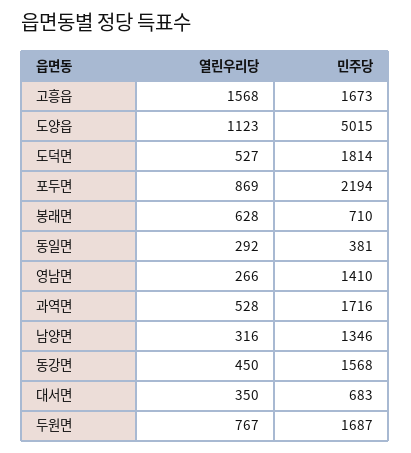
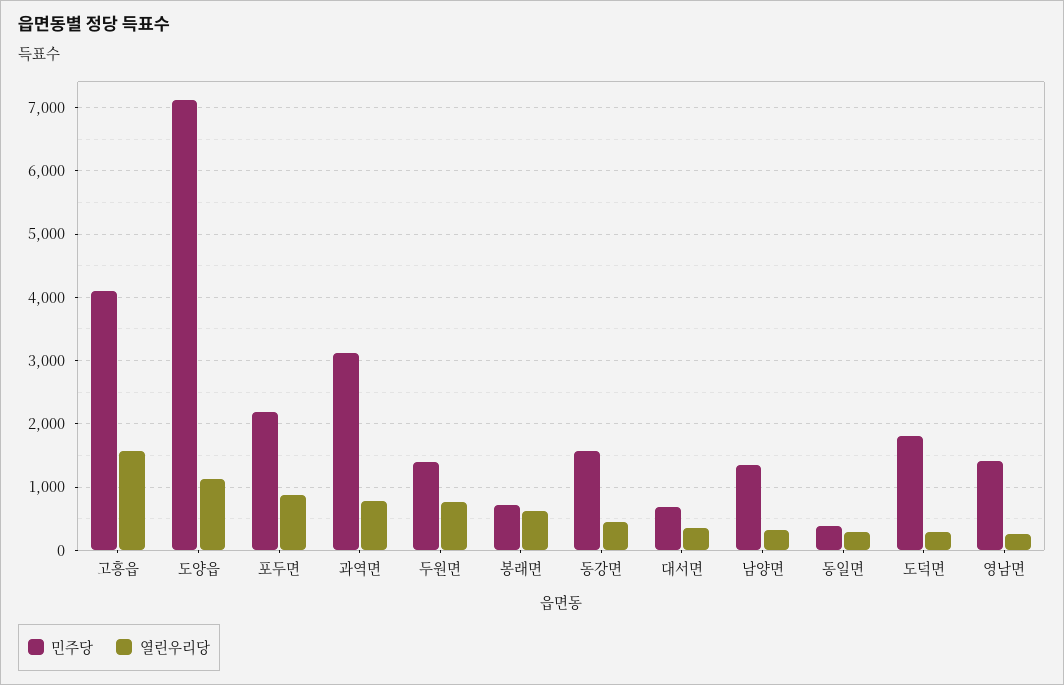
민주당, 고흥읍: 1673 -> 4100
민주당, 도양읍: 5015 -> 7100
열린우리당, 도덕면: 527 -> 300
열린우리당, 과역면: 528 -> 800
민주당, 과역면: 1716 -> 3100
민주당, 두원면: 1687 -> 1400

